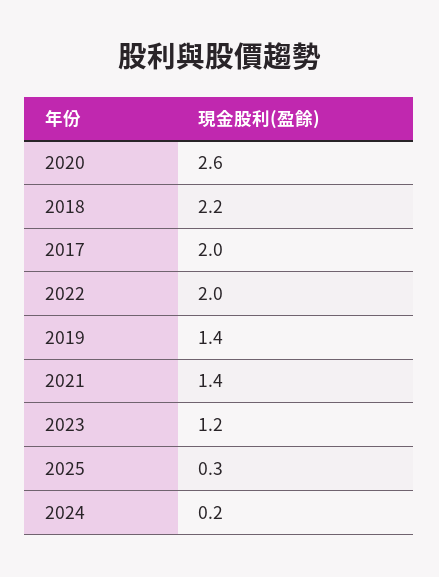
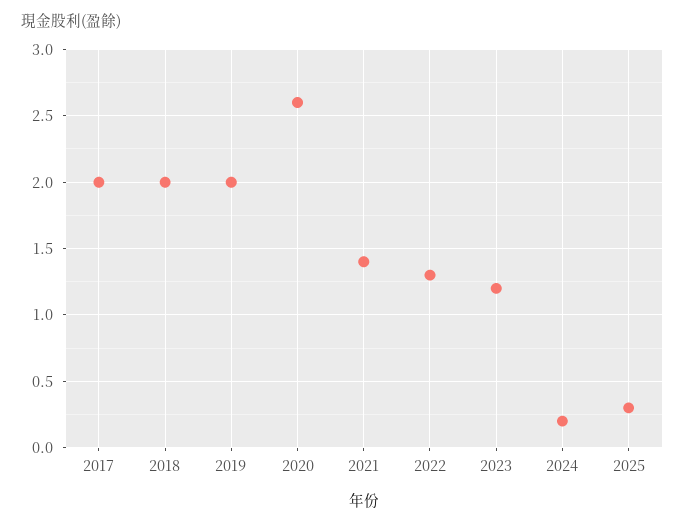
2018: 2.2 -> 2
2022: 2 -> 1.3
2019: 1.4 -> 2

